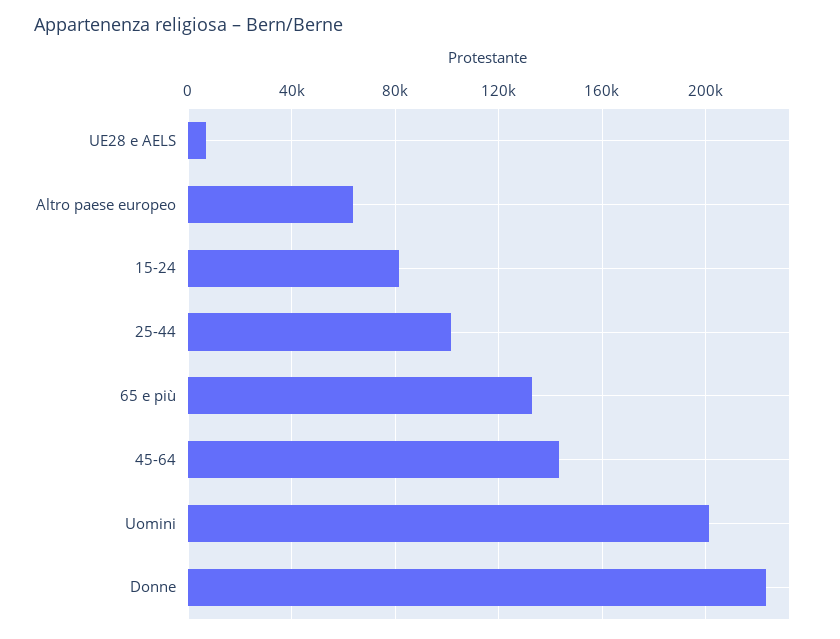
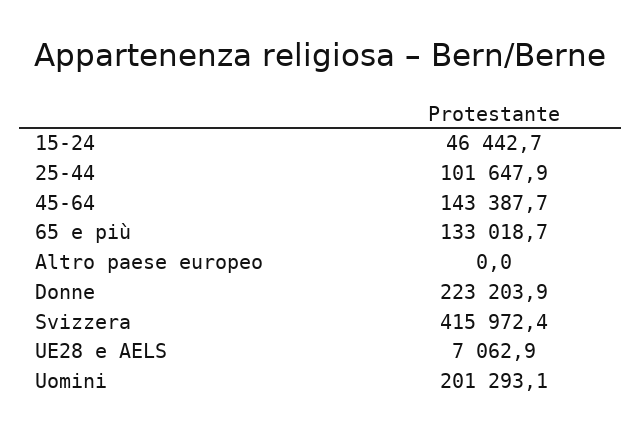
Altro paese europeo: 65000 -> 0
15-24: 80000 -> 46442.7
Svizzera: none -> 415972.4

